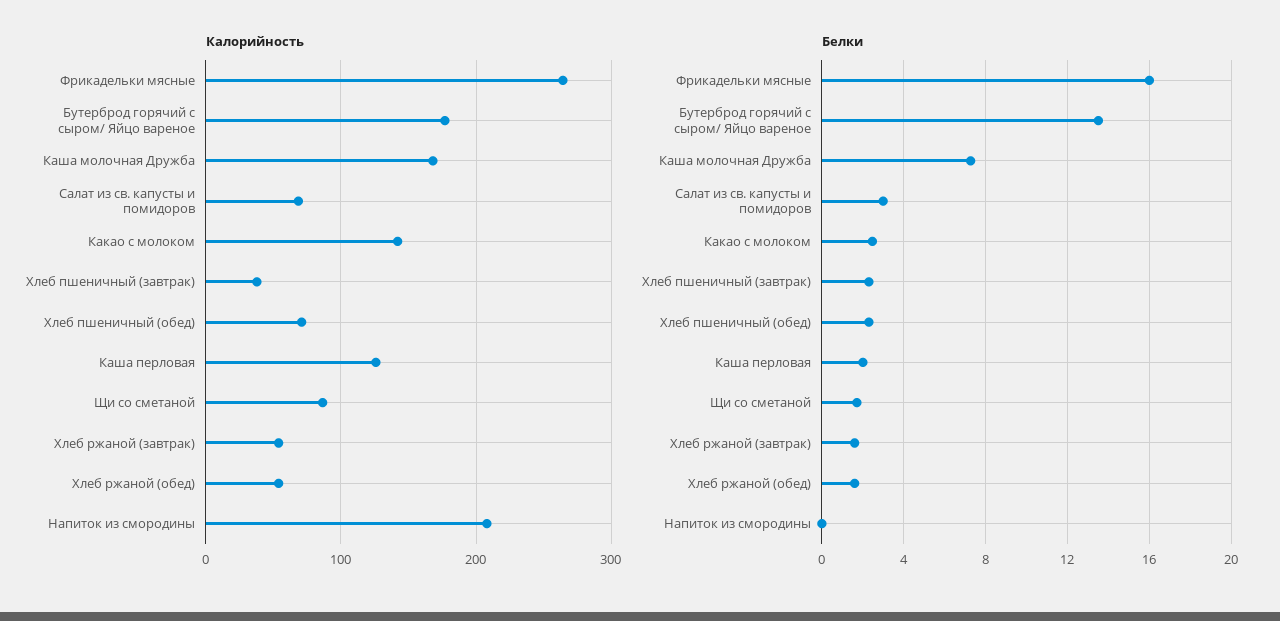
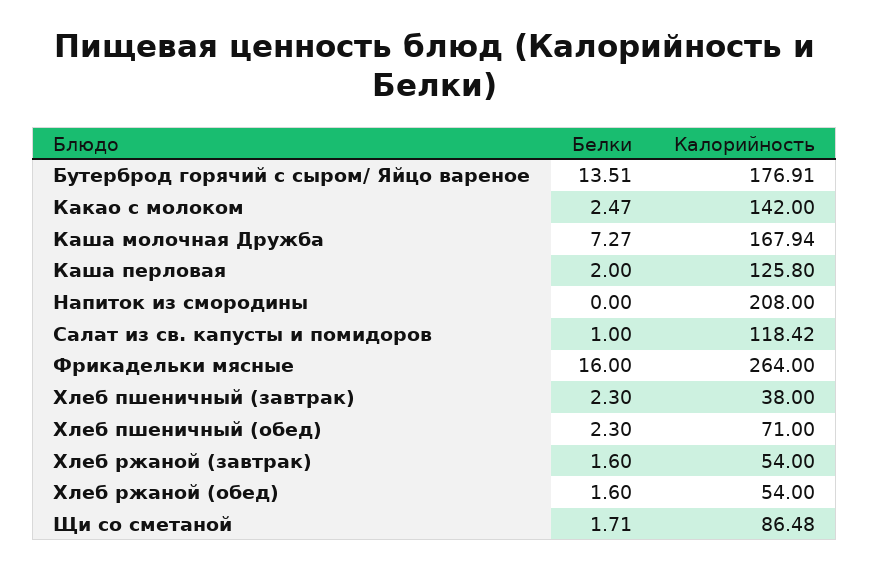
Калорийность, Салат из св. капусты и помидоров: 70 -> 118.42
Белки, Салат из св. капусты и помидоров: 3 -> 1

